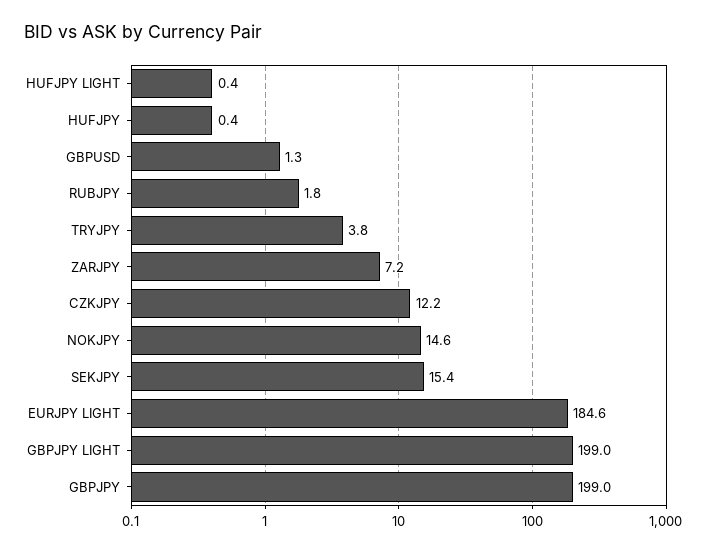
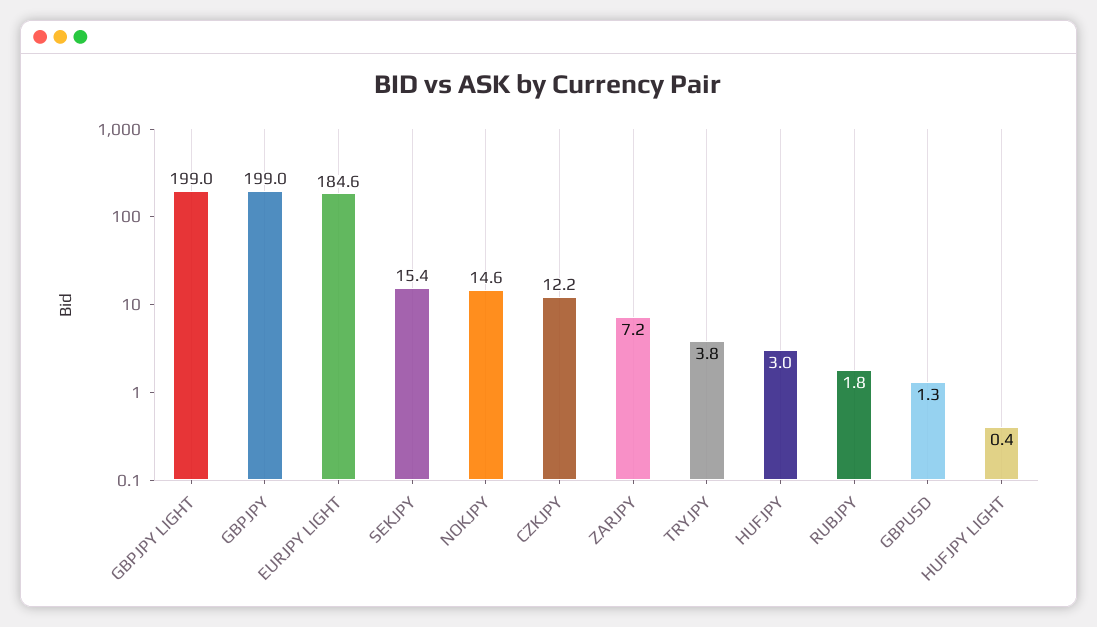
HUFJPY: 0.4 -> 3

